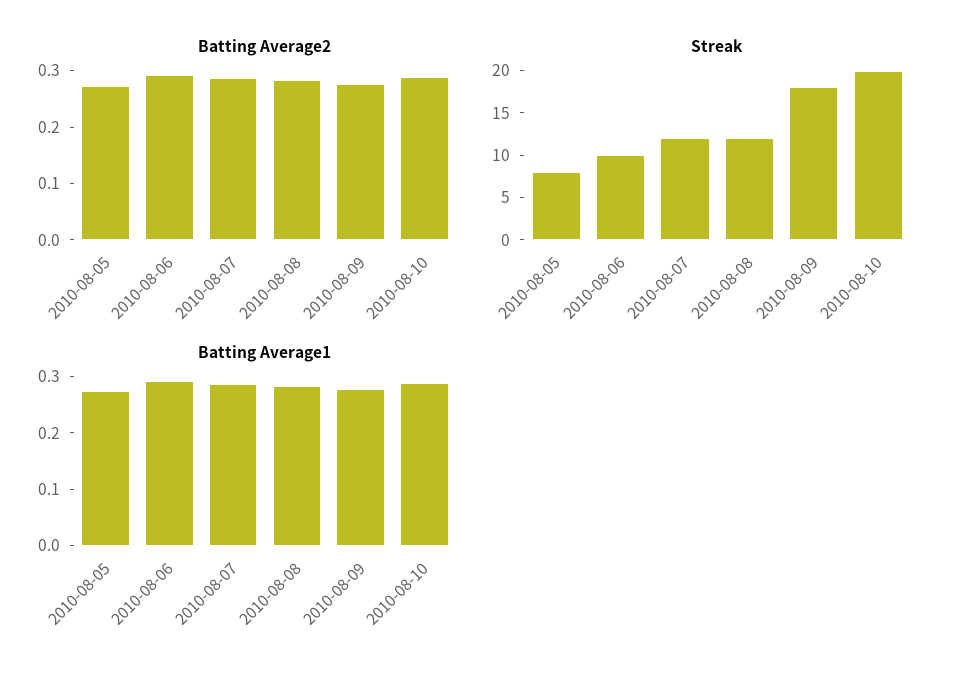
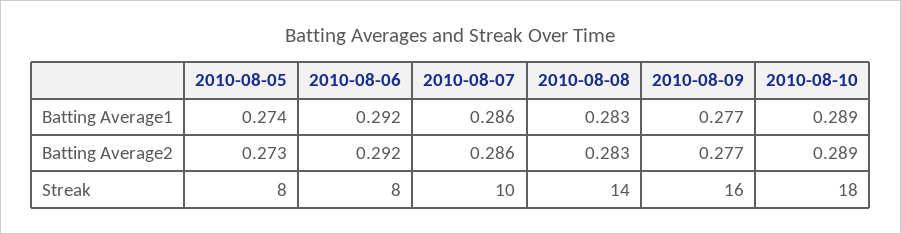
Streak, 2010-08-06: 10 -> 8
Streak, 2010-08-07: 12 -> 10
Streak, 2010-08-08: 12 -> 14
Streak, 2010-08-09: 18 -> 16
Streak, 2010-08-10: 20 -> 18

